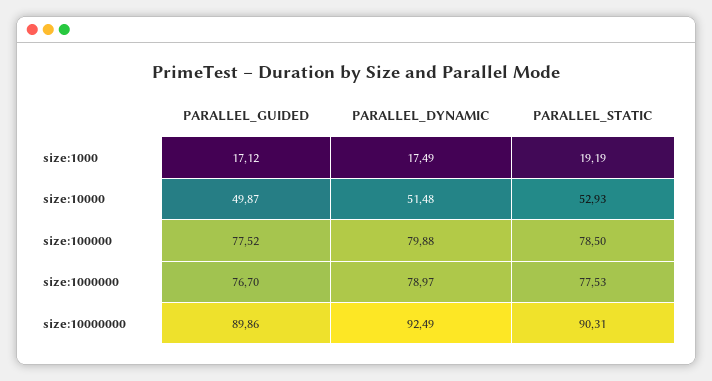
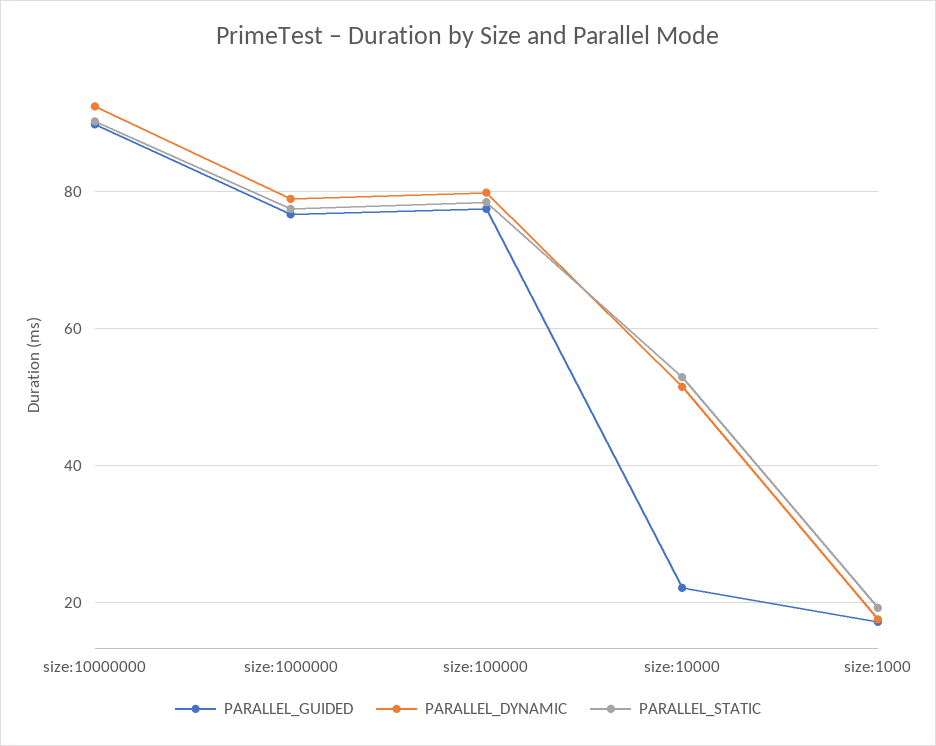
PARALLEL_GUIDED, size:10000: 49.87 -> 22

